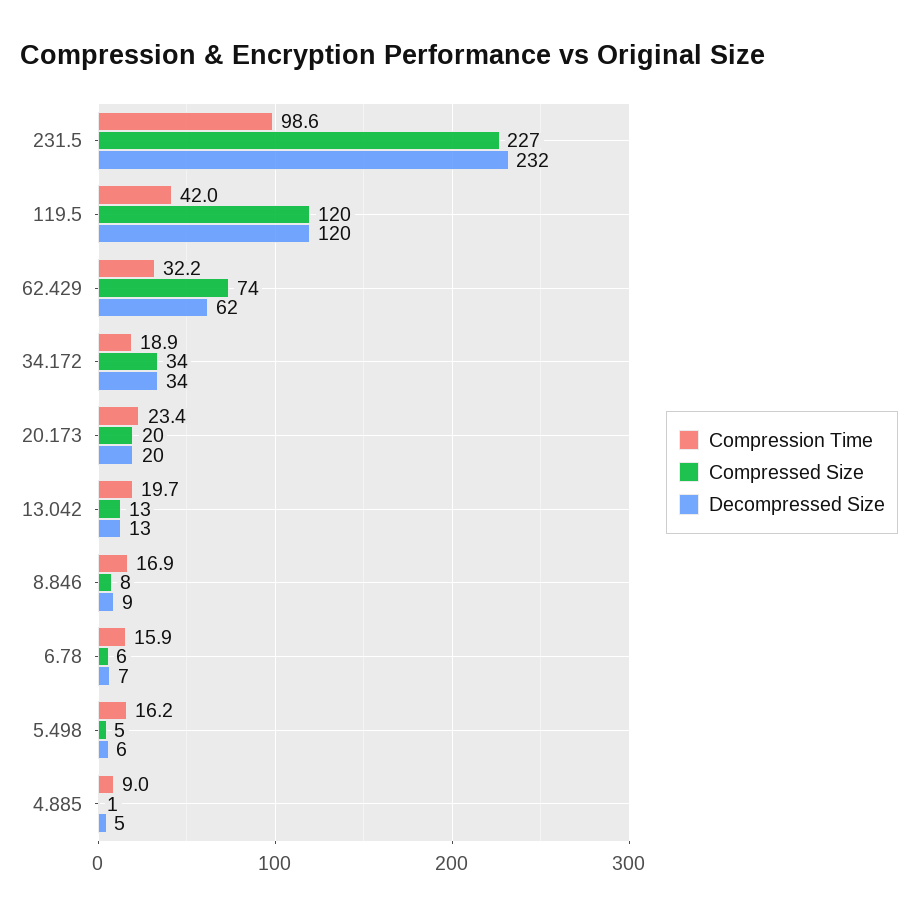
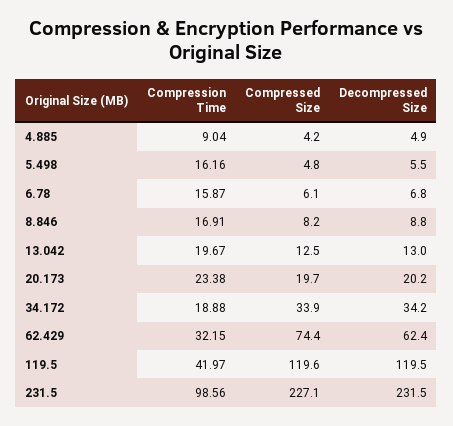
Compressed Size, 4.885: 1 -> 4.2

